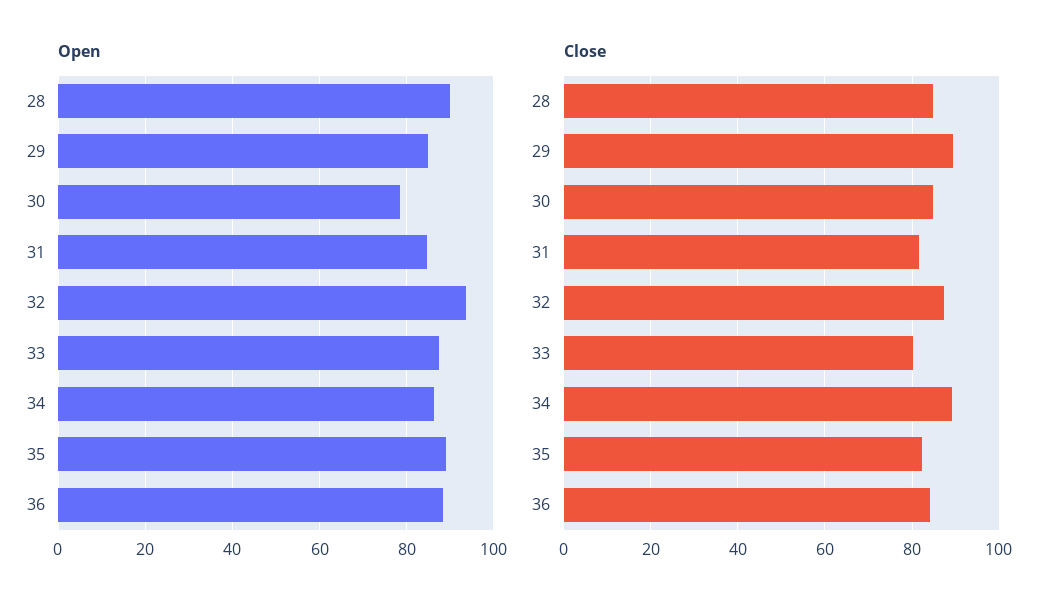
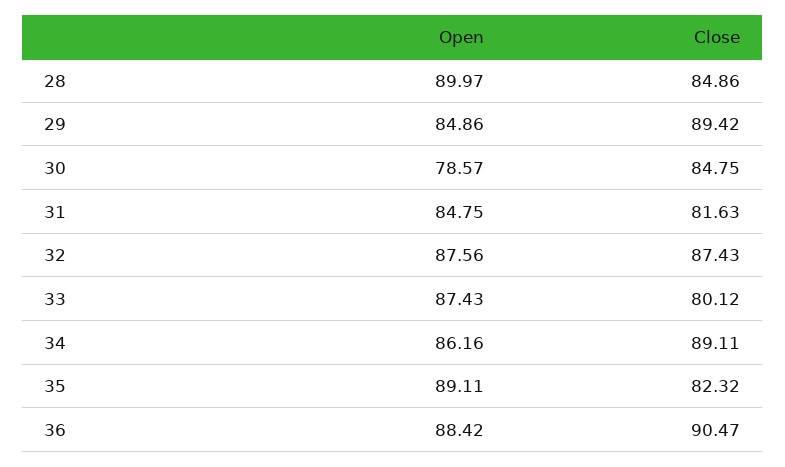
Open, 32: 94 -> 87.56
Close, 36: 84 -> 90.47

